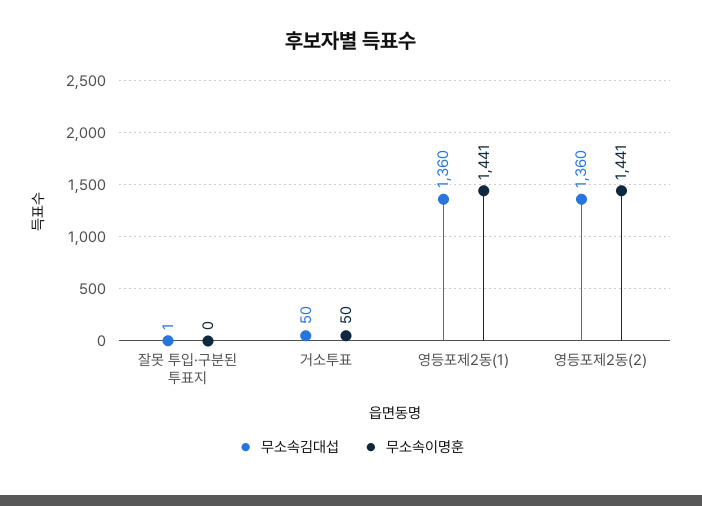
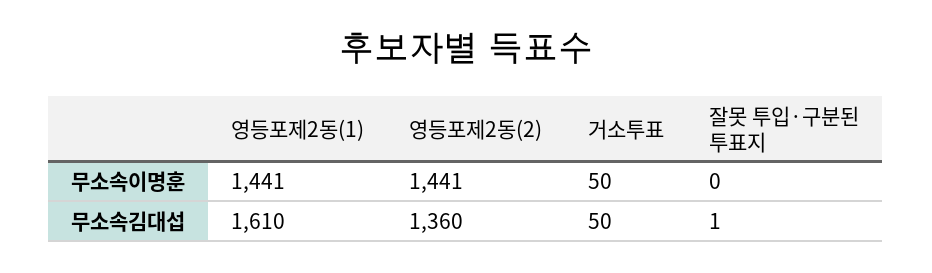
무소속김대섭, 영등포제2동(1): 1360 -> 1610

